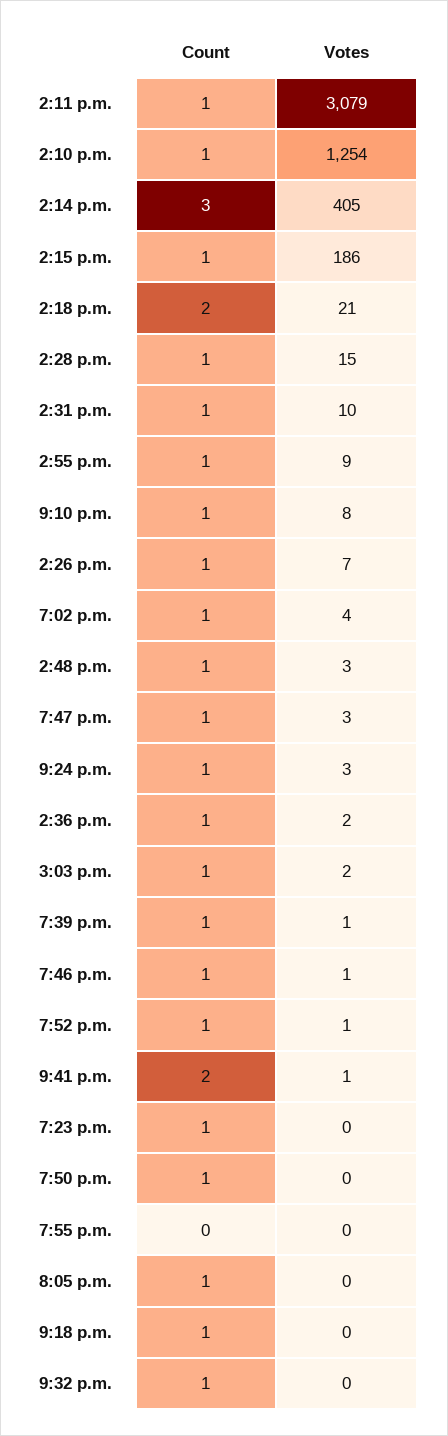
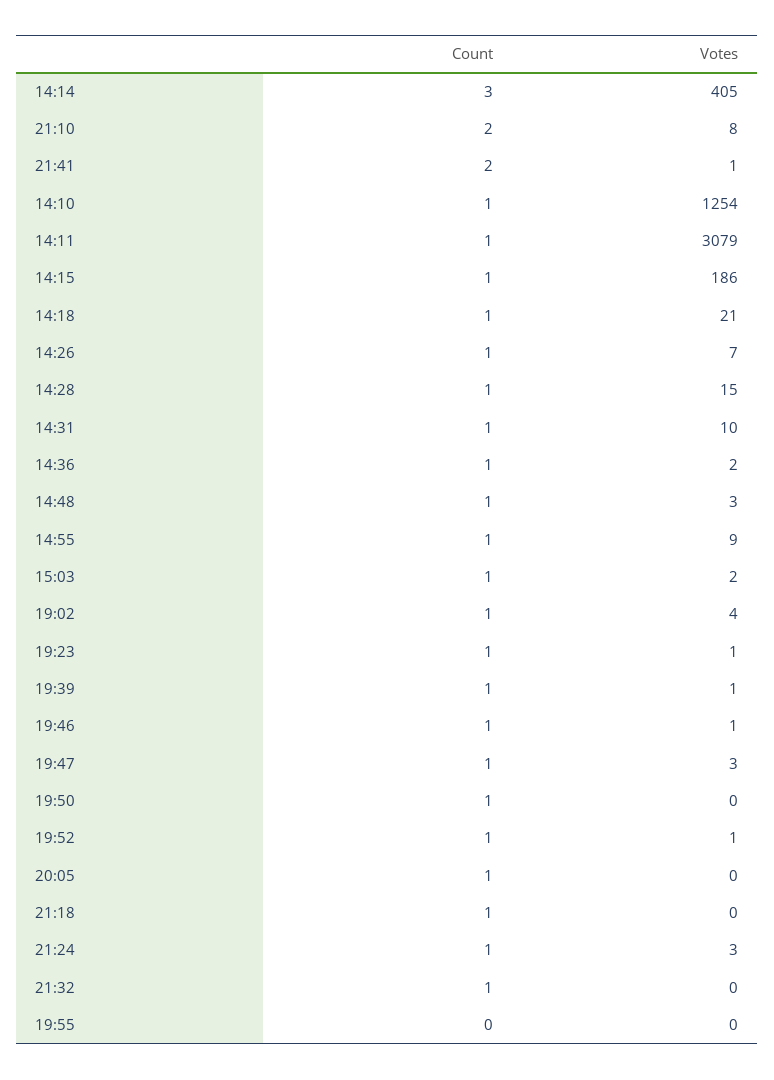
Count, 2:18 p.m.: 2 -> 1
Count, 9:10 p.m.: 1 -> 2
Votes, 7:23 p.m.: 0 -> 1

